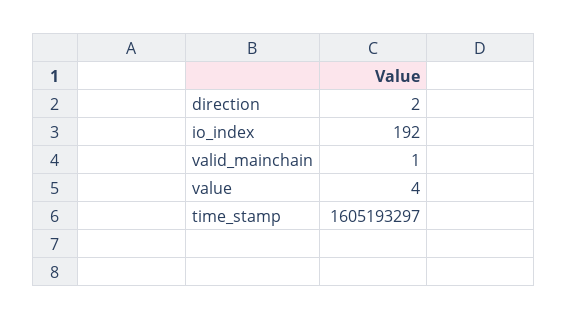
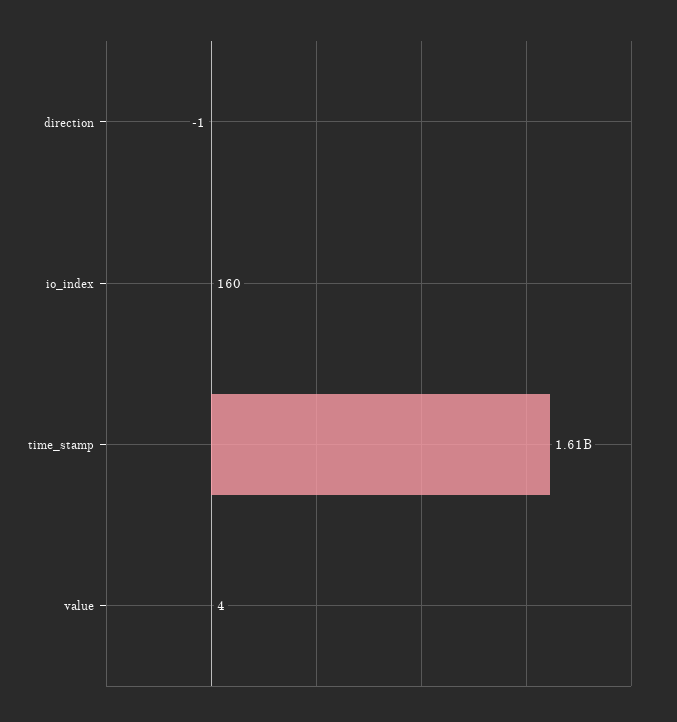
direction: 2 -> -1
io_index: 192 -> 160
valid_mainchain: 1 -> none

